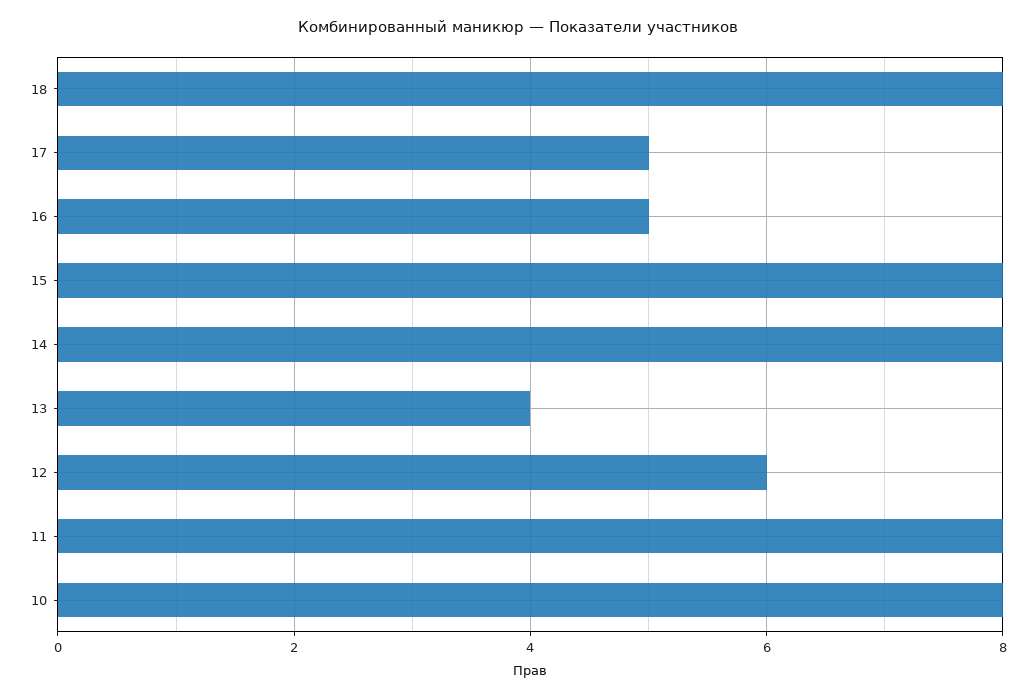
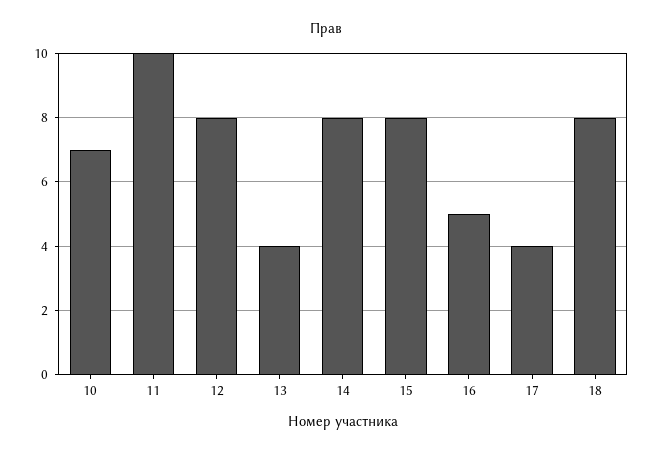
17: 5 -> 4
12: 6 -> 8
11: 8 -> 10
10: 8 -> 7

